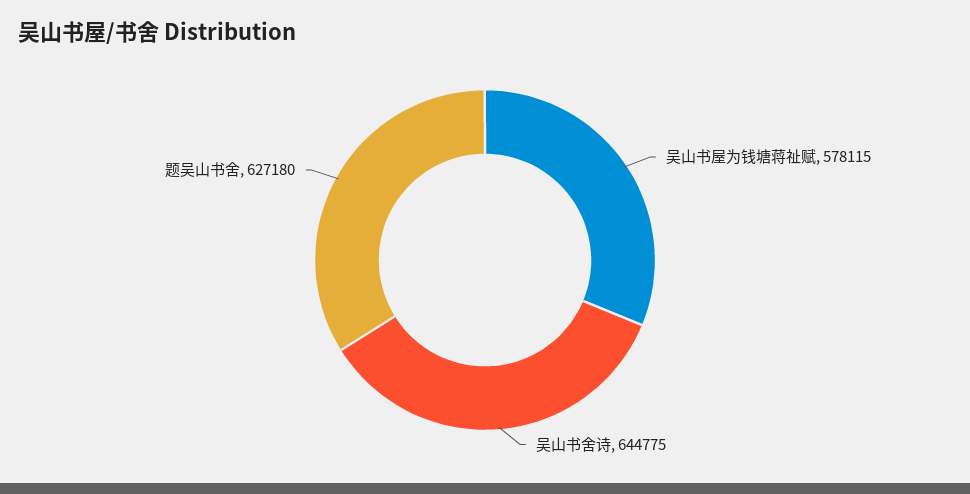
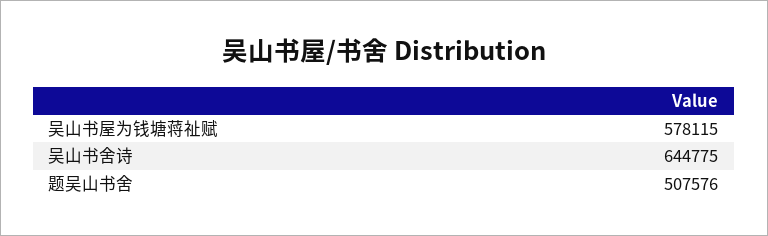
题吴山书舍: 627180 -> 507576

